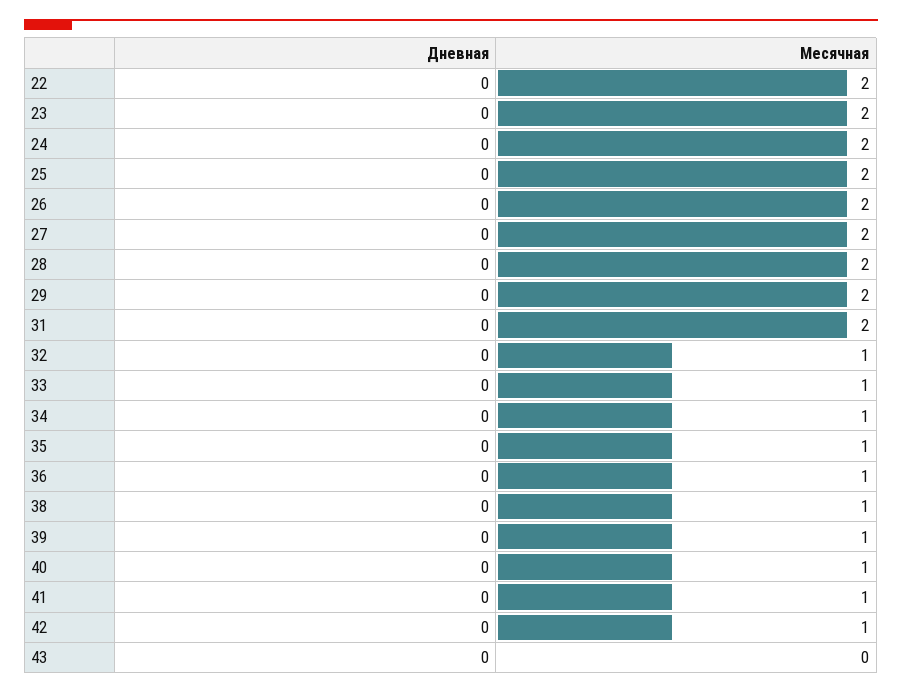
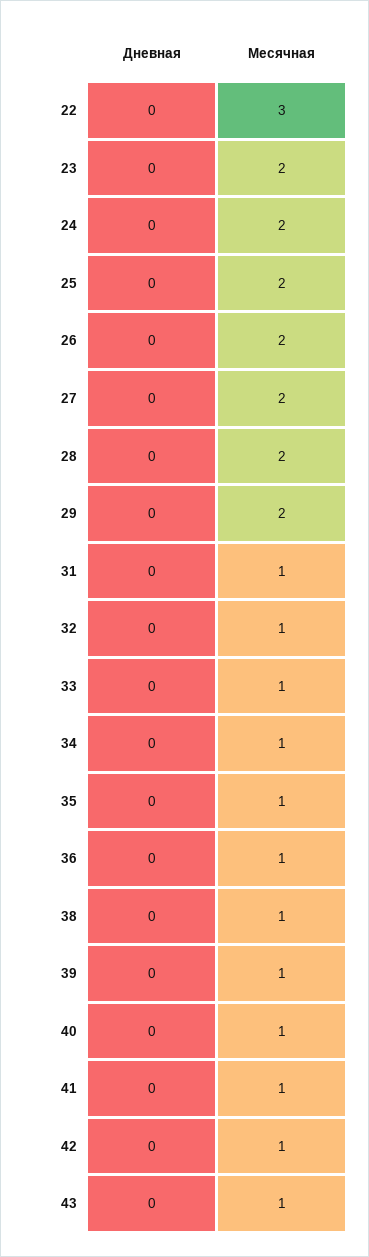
Месячная, 22: 2 -> 3
Месячная, 31: 2 -> 1
Месячная, 43: 0 -> 1

